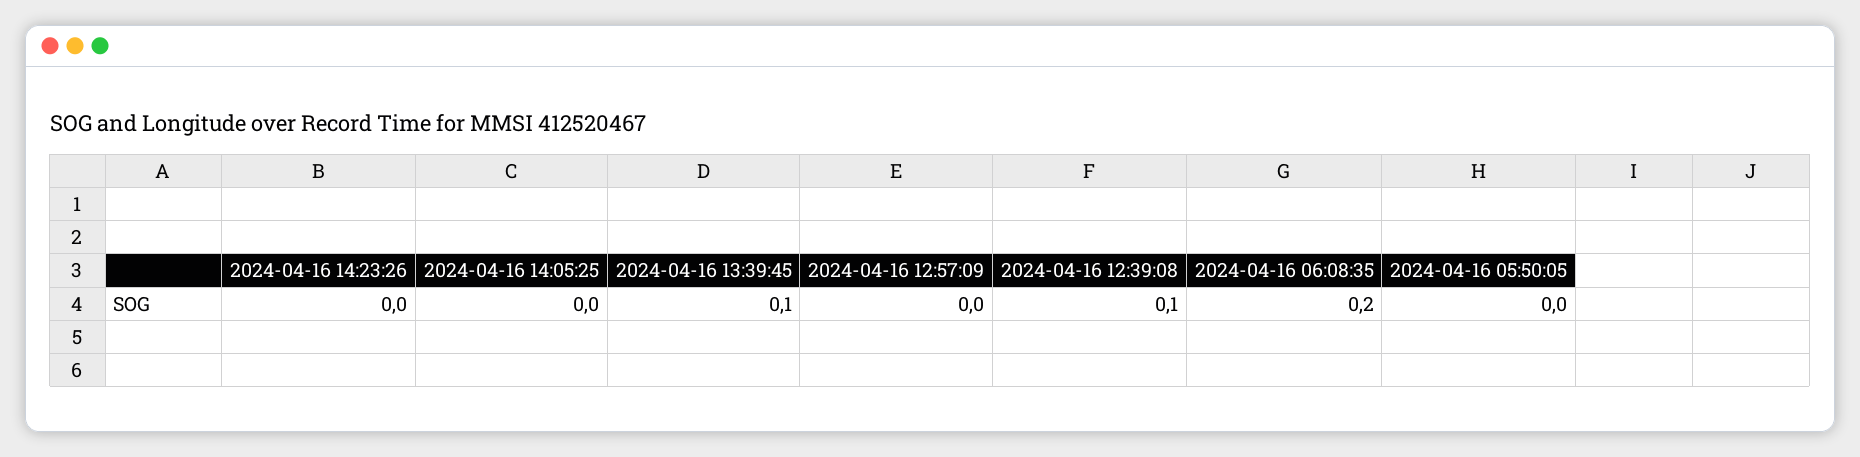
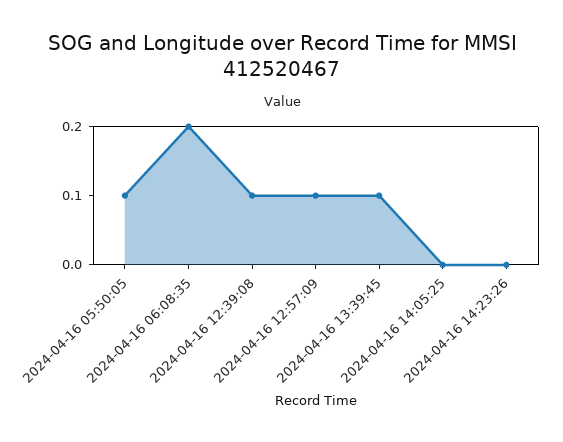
2024-04-16 12:57:09: 0 -> 0.1
2024-04-16 05:50:05: 0 -> 0.1

